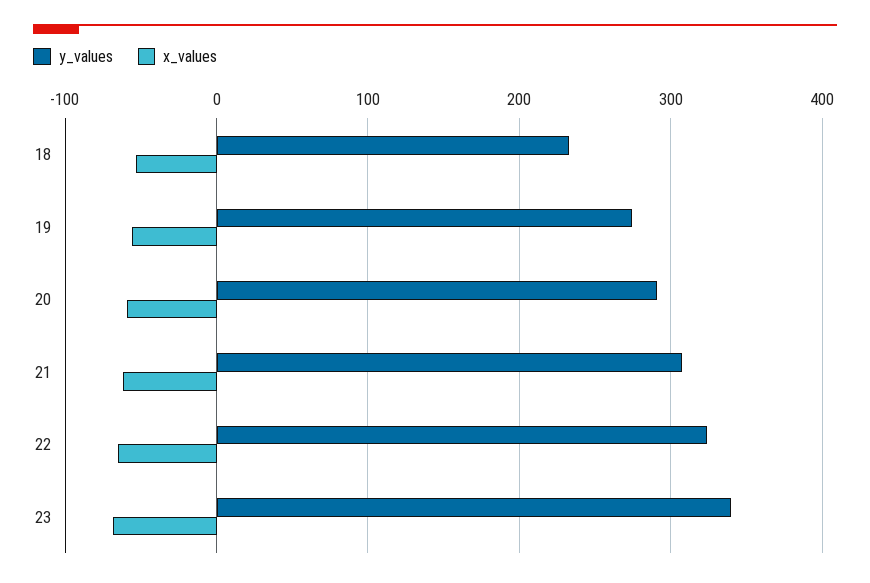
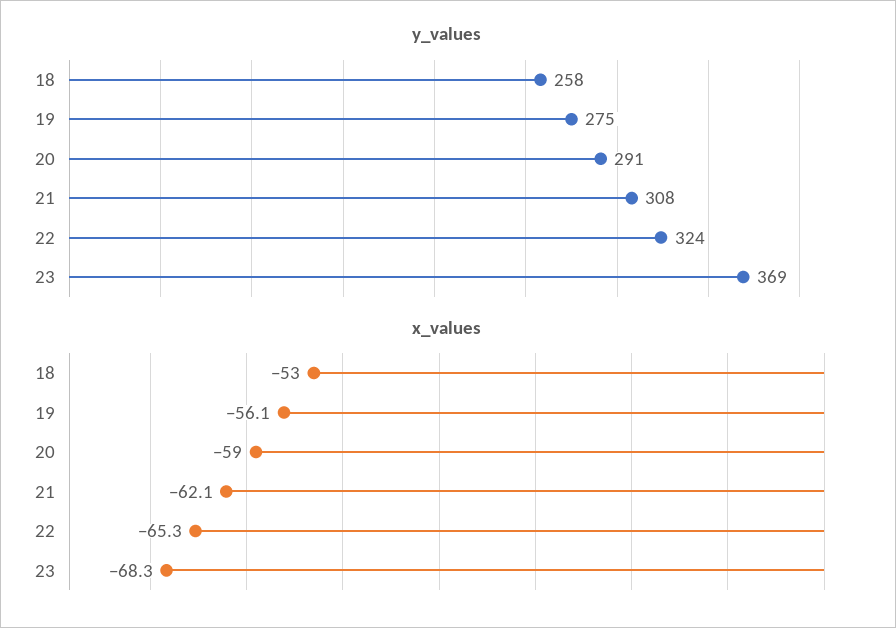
y_values, 18: 230 -> 258
y_values, 23: 340 -> 369

